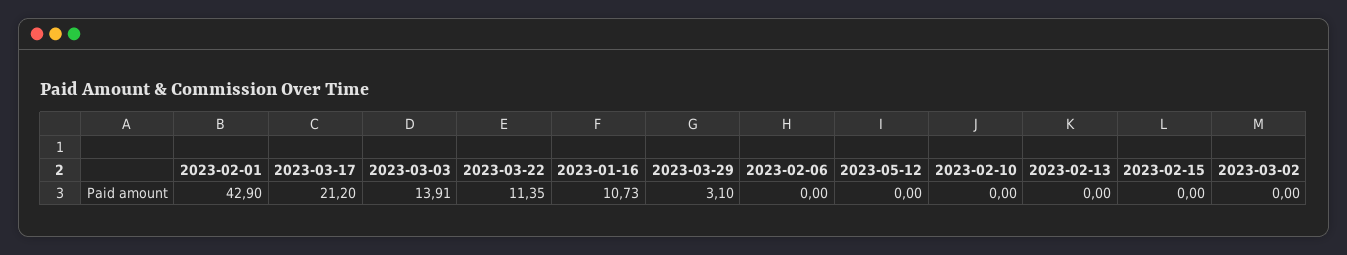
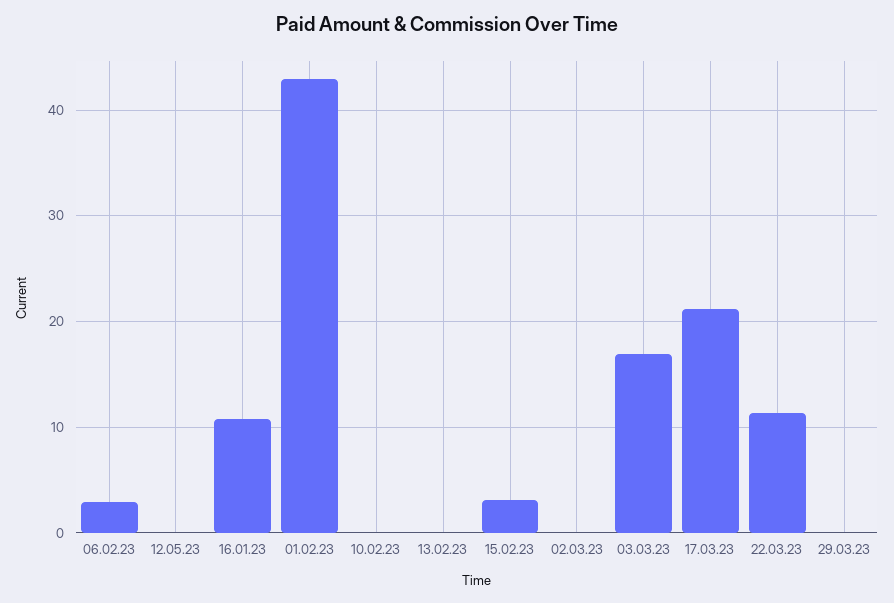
2023-03-03: 13.91 -> 17
2023-03-29: 3.1 -> 0
2023-02-06: 0 -> 3
2023-02-15: 0 -> 3

